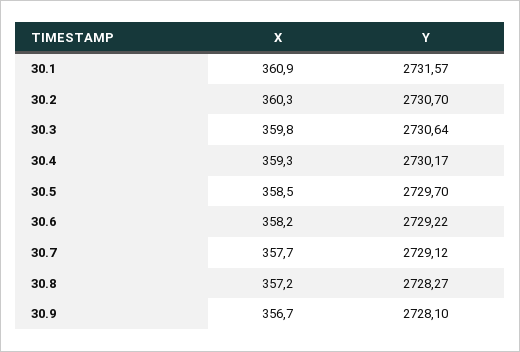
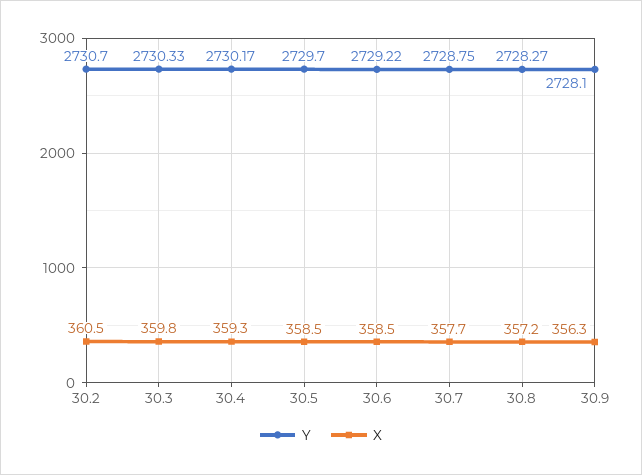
X, 30.1: 360.9 -> none
Y, 30.1: 2731.57 -> none
X, 30.2: 360.3 -> 360.5
Y, 30.3: 2730.64 -> 2730.33
X, 30.6: 358.2 -> 358.5
Y, 30.7: 2729.12 -> 2728.75
X, 30.9: 356.7 -> 356.3

